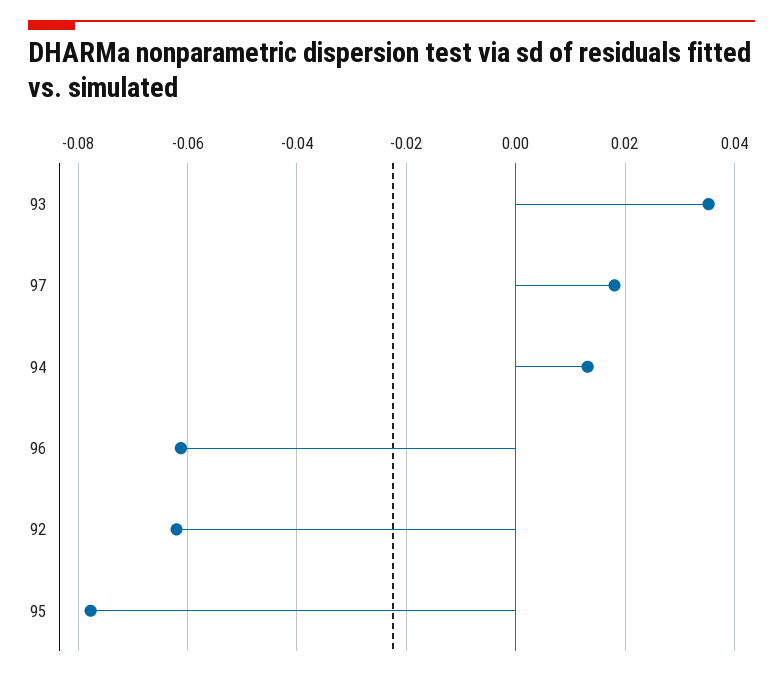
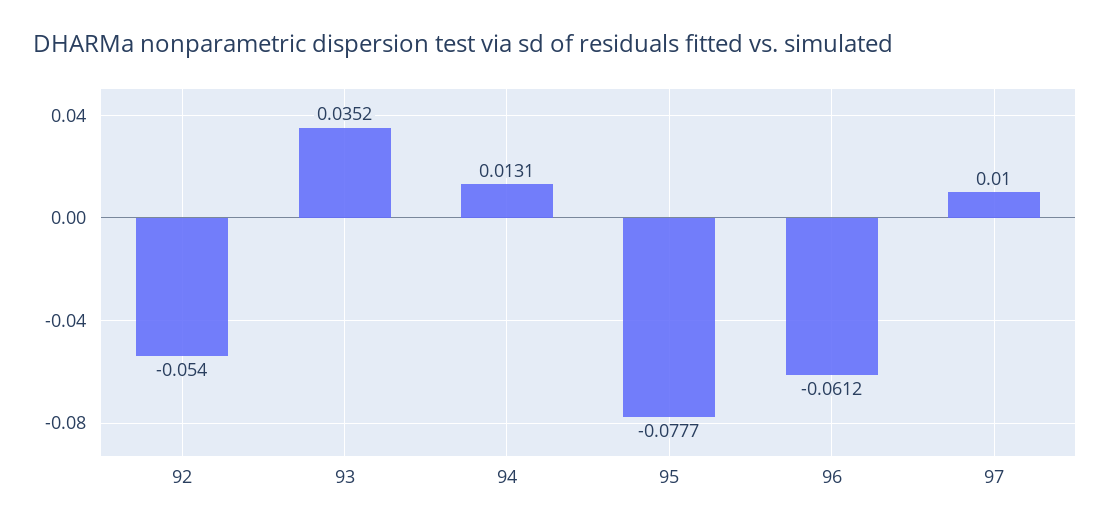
97: 0.018 -> 0.01
92: -0.062 -> -0.054

